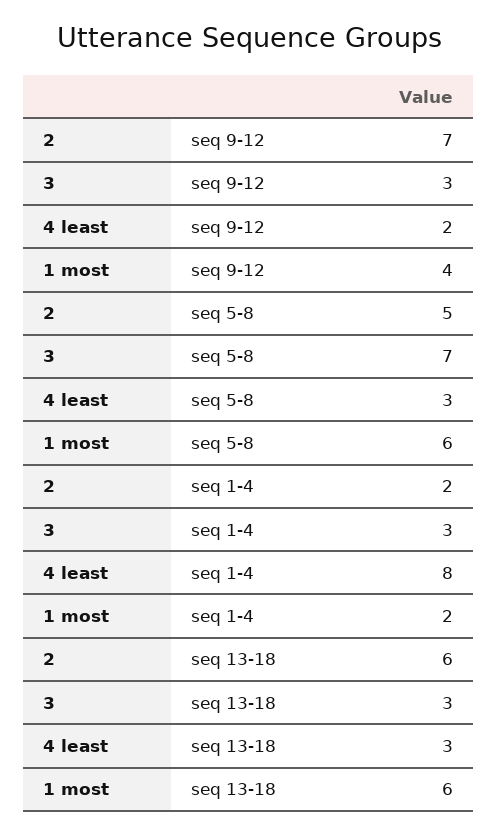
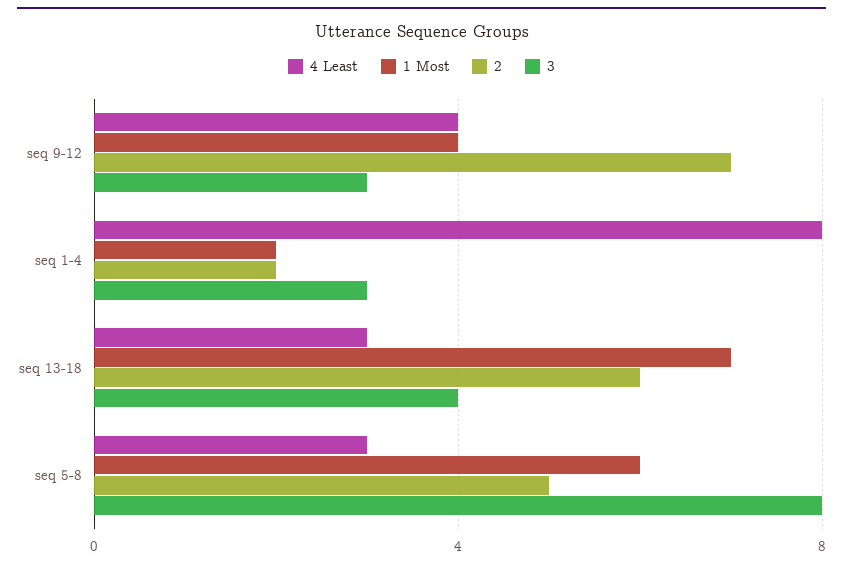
4 least, seq 9-12: 2 -> 4
3, seq 5-8: 7 -> 8
3, seq 13-18: 3 -> 4
1 most, seq 13-18: 6 -> 7

